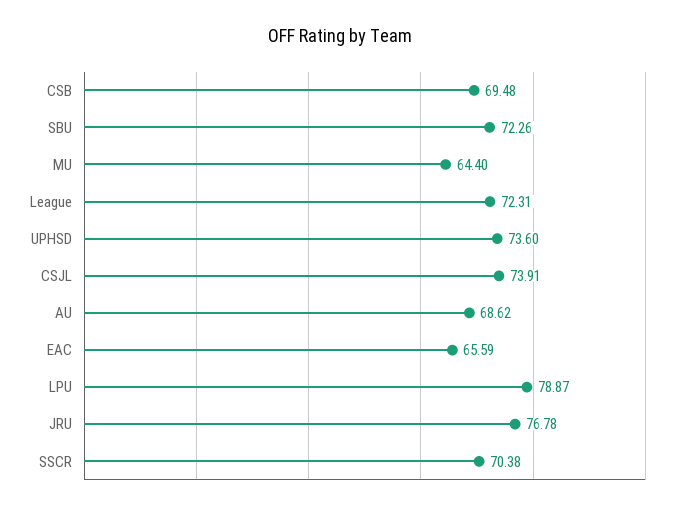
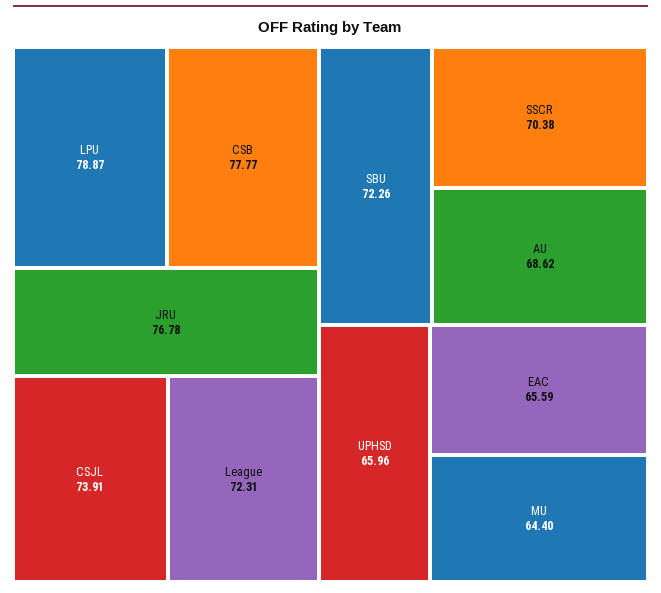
CSB: 69.48 -> 77.77
UPHSD: 73.6 -> 65.96

